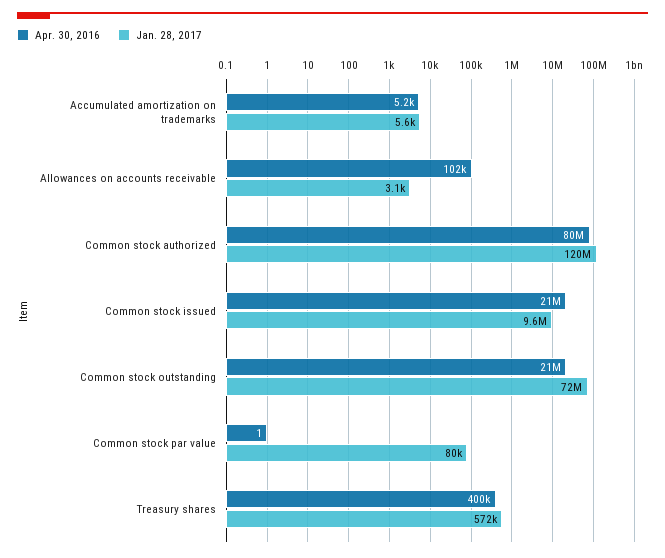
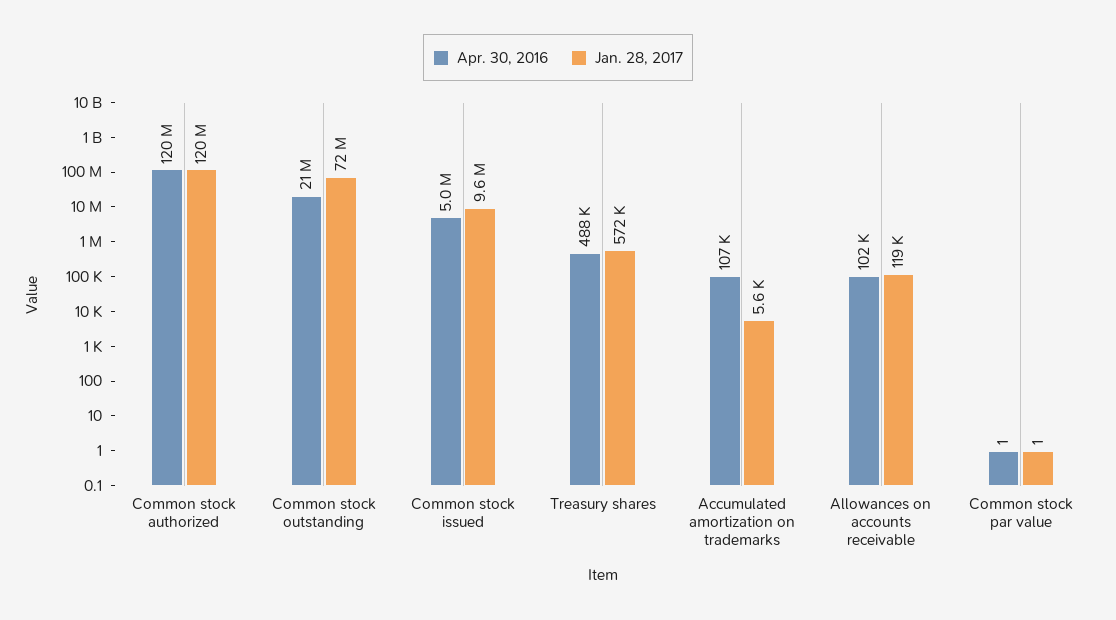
Apr. 30, 2016, Accumulated amortization on trademarks: 5200 -> 107000
Jan. 28, 2017, Allowances on accounts receivable: 3100 -> 119000
Apr. 30, 2016, Common stock authorized: 80000000 -> 120000000
Apr. 30, 2016, Common stock issued: 21000000 -> 5000000
Jan. 28, 2017, Common stock par value: 80000 -> 1
Apr. 30, 2016, Treasury shares: 400000 -> 488000

